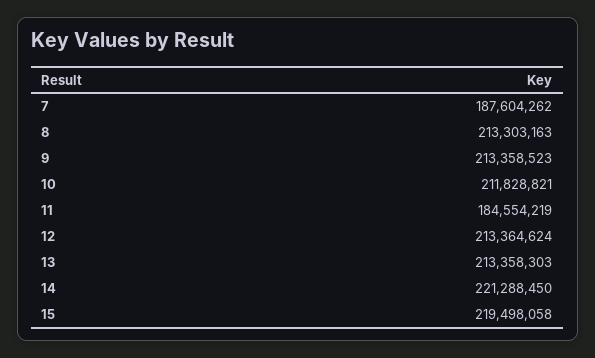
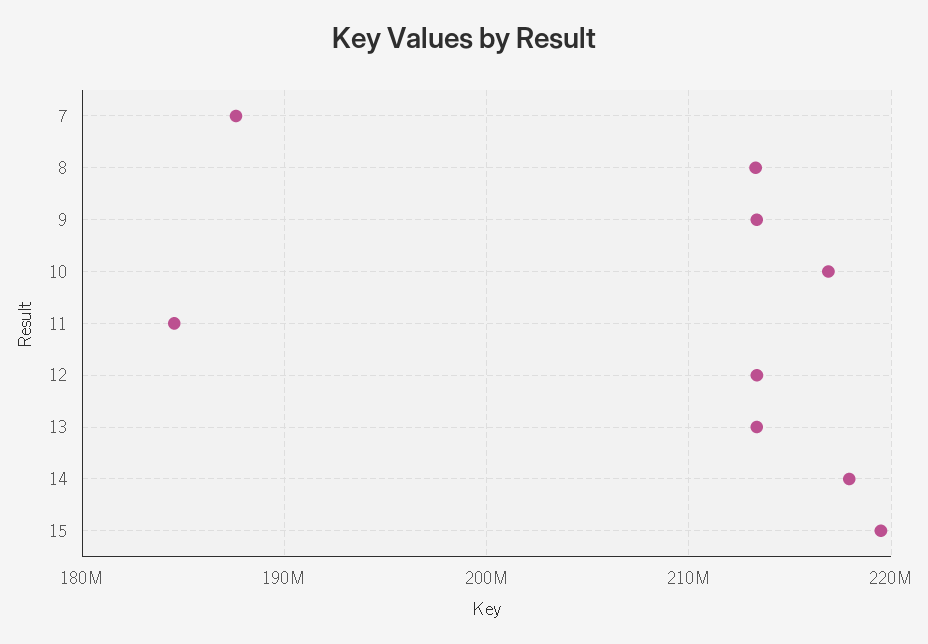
10: 211828821 -> 217000000
14: 221288450 -> 218000000

